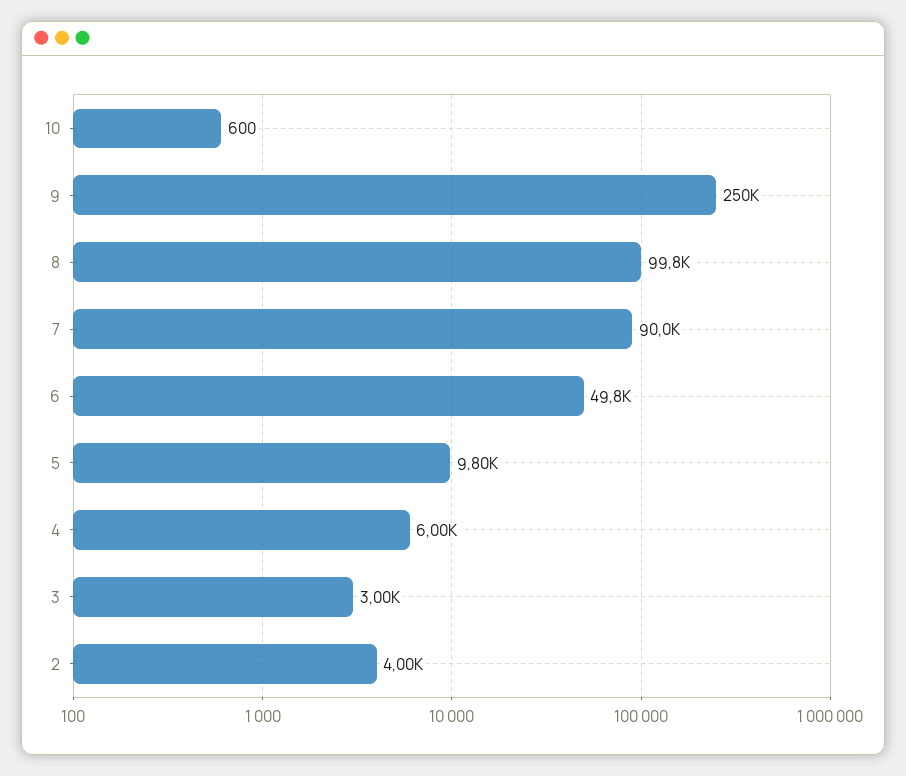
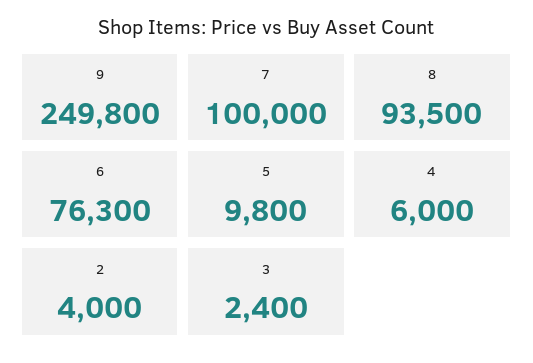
10: 600 -> none
8: 99800 -> 93500
7: 90000 -> 100000
6: 49800 -> 76300
3: 3000 -> 2400

